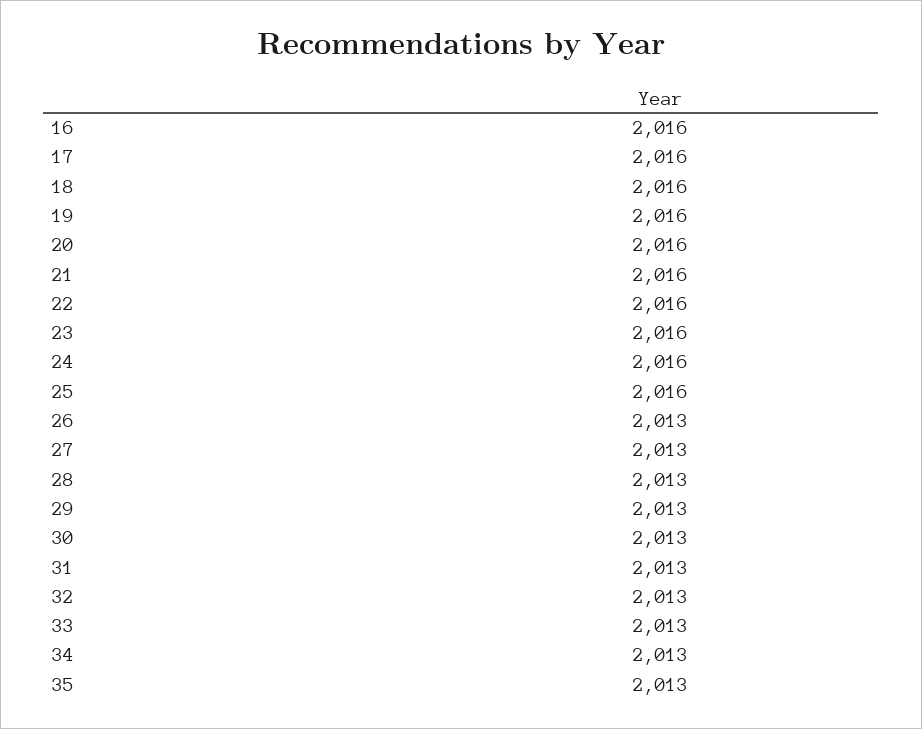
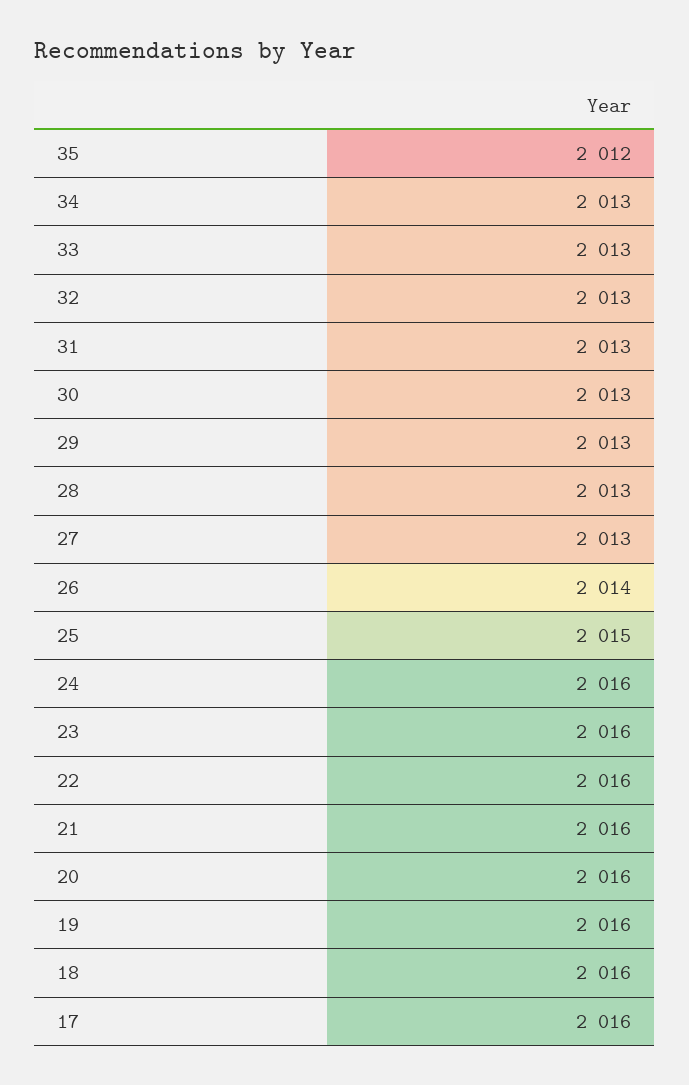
16: 2016 -> none
25: 2016 -> 2015
26: 2013 -> 2014
35: 2013 -> 2012

